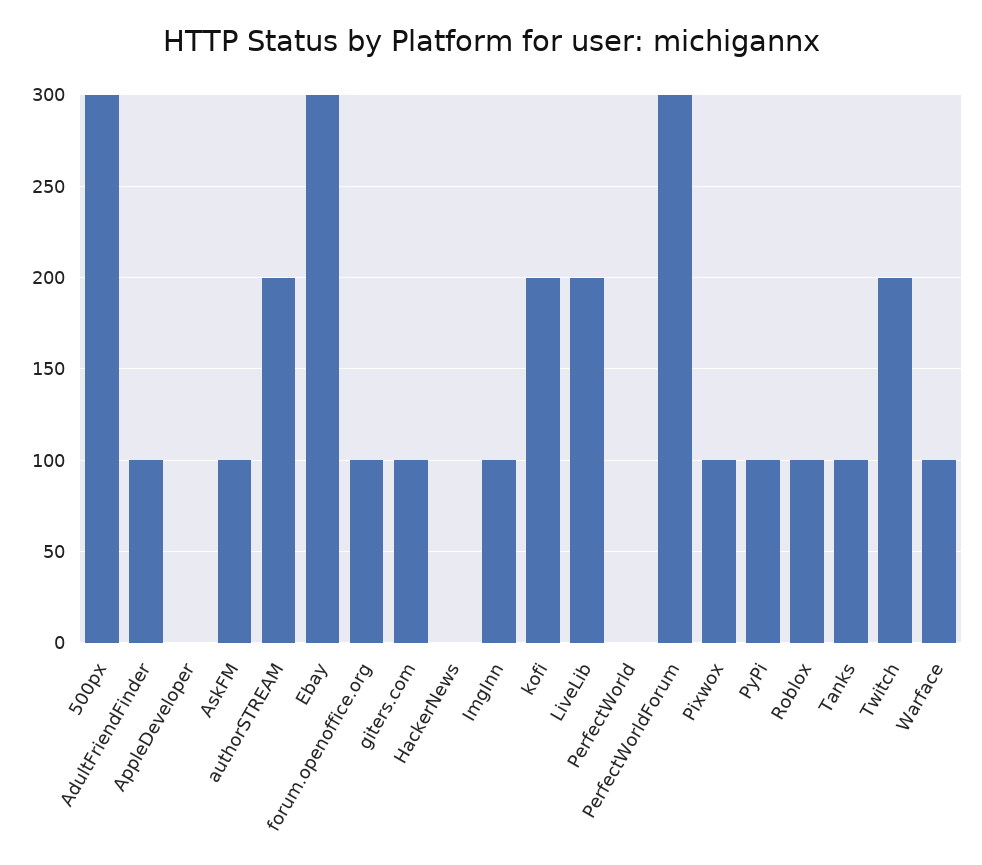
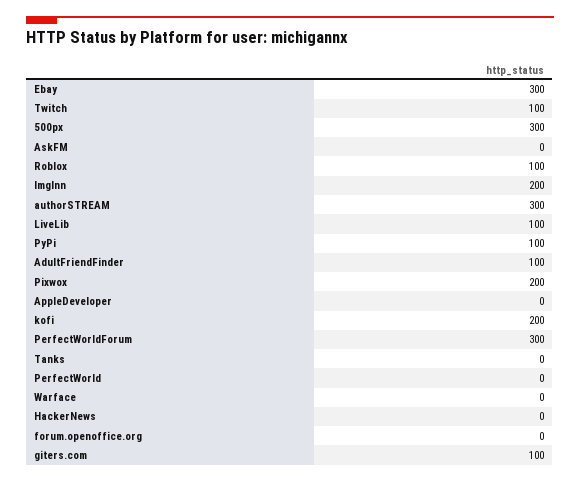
AskFM: 100 -> 0
authorSTREAM: 200 -> 300
forum.openoffice.org: 100 -> 0
ImgInn: 100 -> 200
LiveLib: 200 -> 100
Pixwox: 100 -> 200
Tanks: 100 -> 0
Twitch: 200 -> 100
Warface: 100 -> 0

